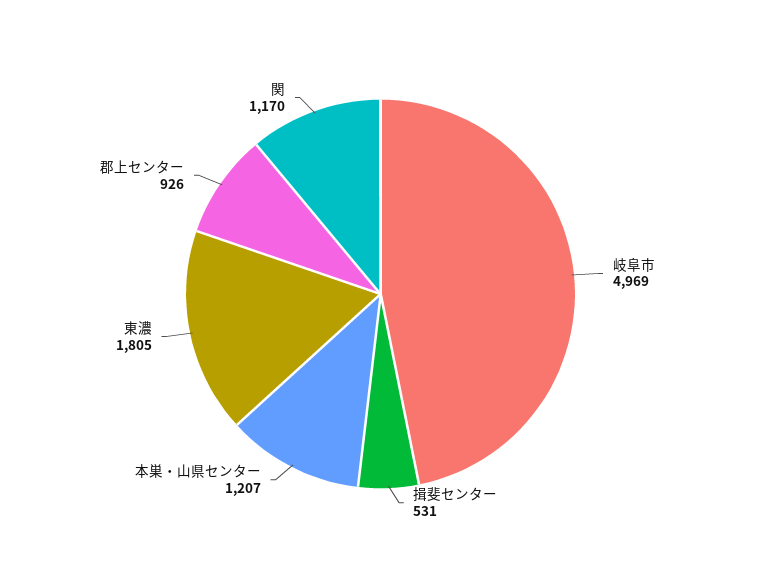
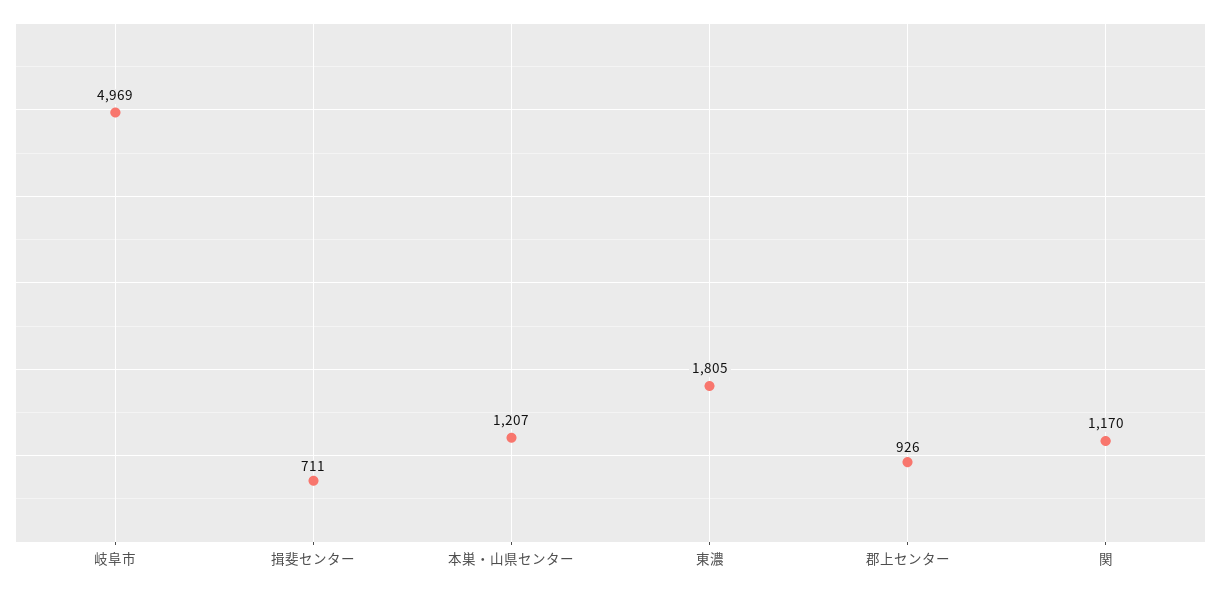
揖斐センター: 531 -> 711

